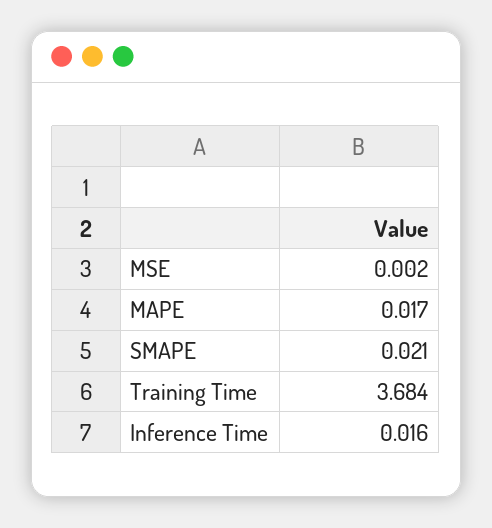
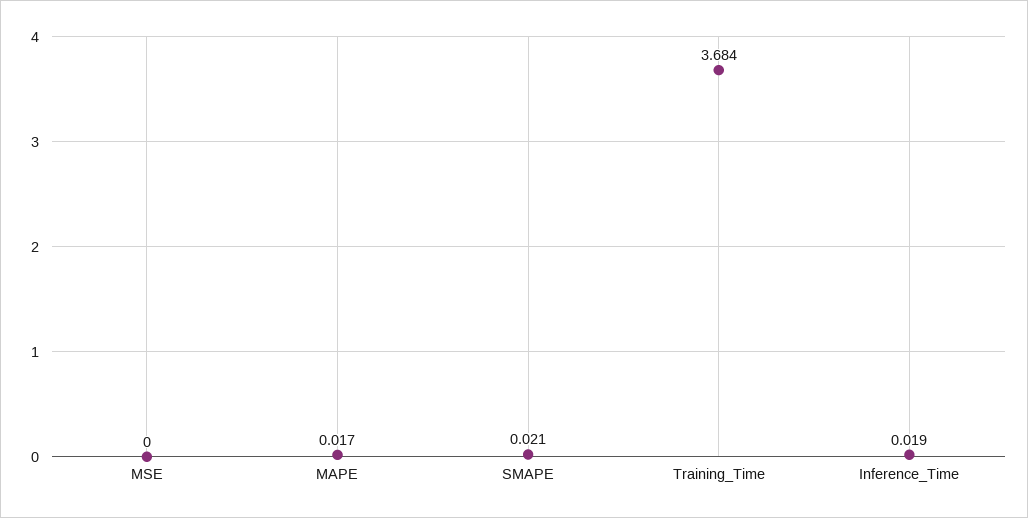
MSE: 0.002 -> 0
Inference Time: 0.016 -> 0.019

